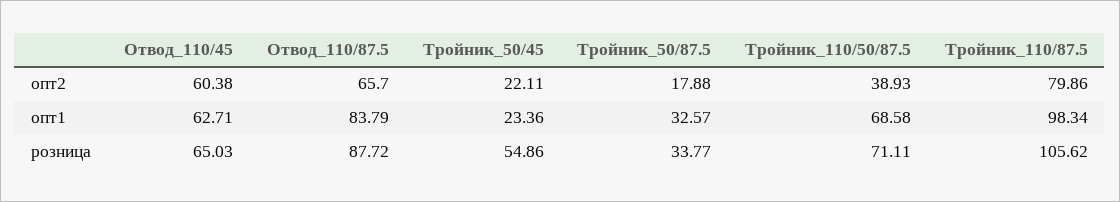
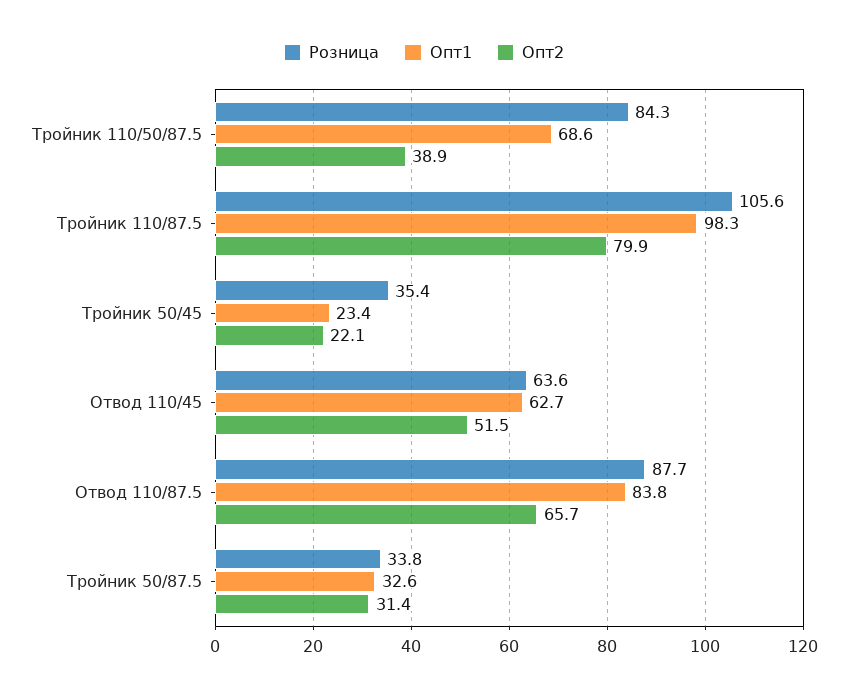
опт2, Отвод_110/45: 60.38 -> 51.5
опт2, Тройник_50/87.5: 17.88 -> 31.4
розница, Отвод_110/45: 65.03 -> 63.6
розница, Тройник_50/45: 54.86 -> 35.4
розница, Тройник_110/50/87.5: 71.11 -> 84.3

